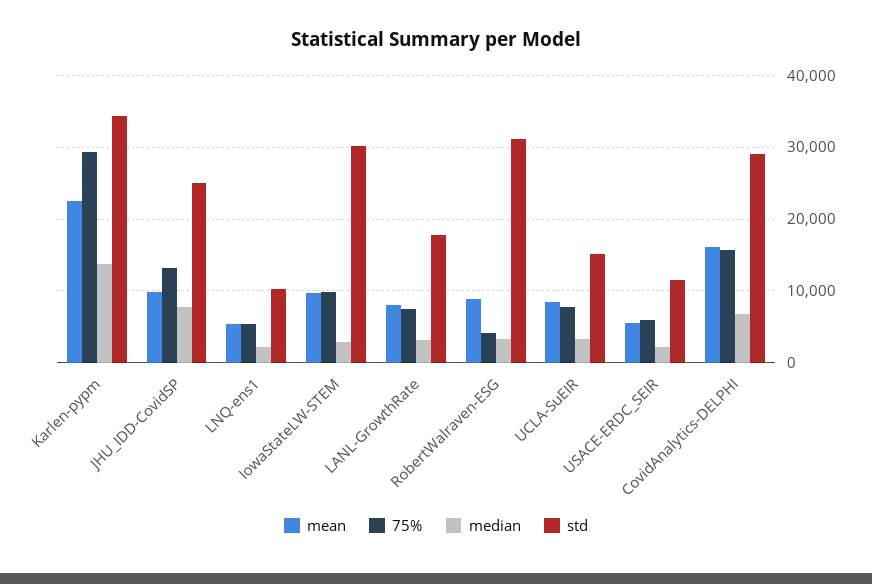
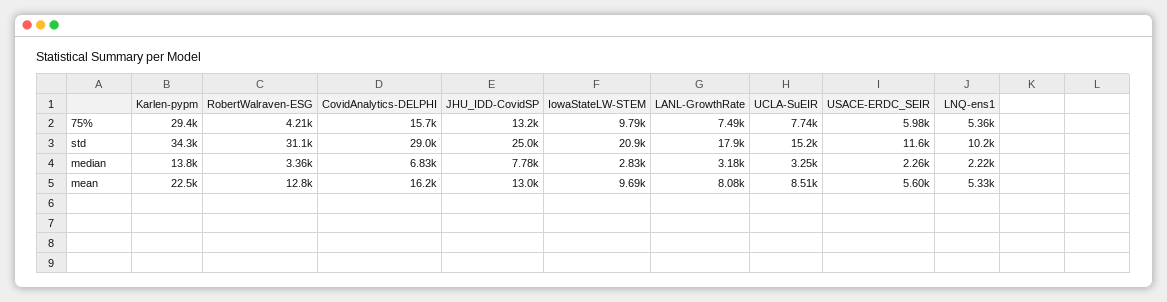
mean, JHU_IDD-CovidSP: 10000 -> 13000
std, IowaStateLW-STEM: 30000 -> 20900
mean, RobertWalraven-ESG: 9000 -> 12800

